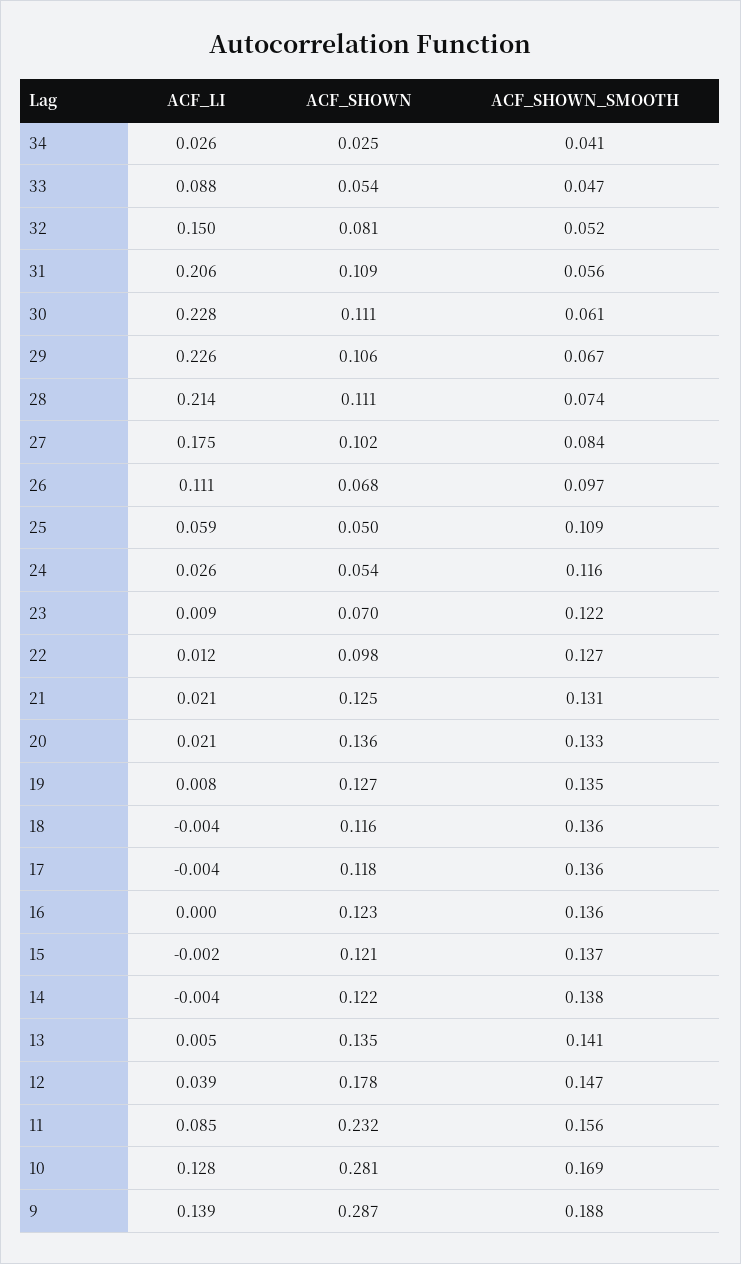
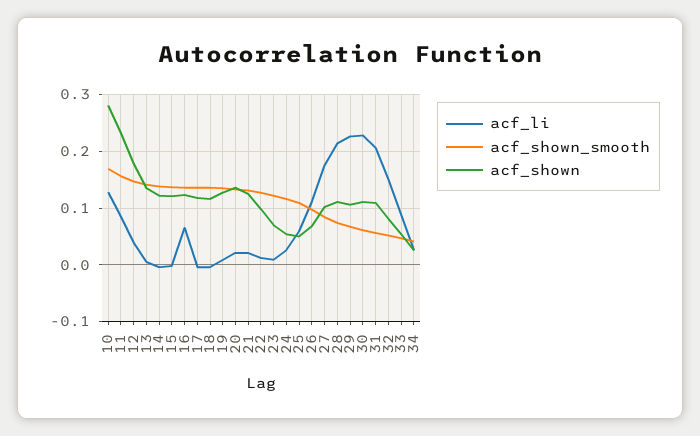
ACF_LI, 16: 0 -> 0.06
ACF_LI, 9: 0.139 -> none
ACF_SHOWN, 9: 0.287 -> none
ACF_SHOWN_SMOOTH, 9: 0.188 -> none

